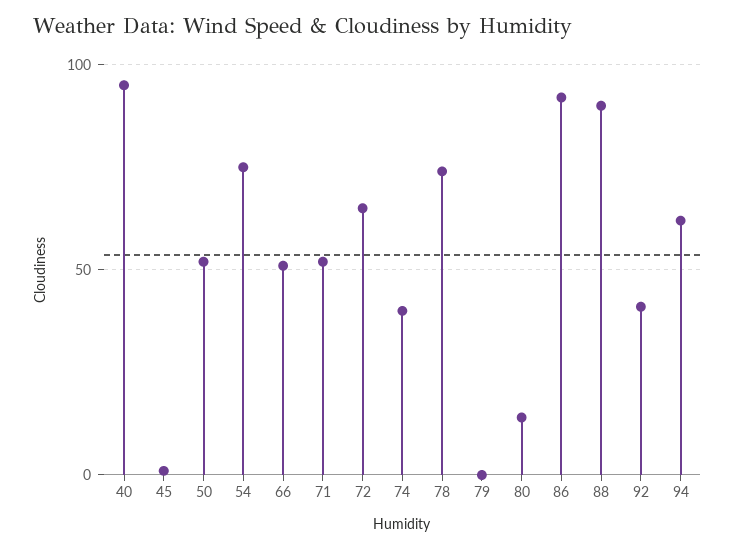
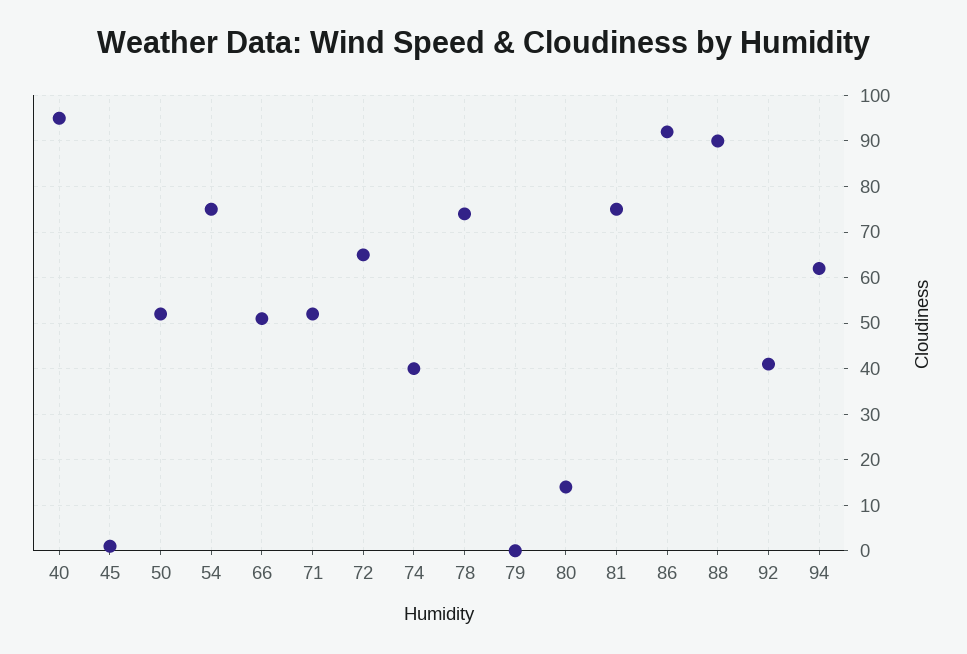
81: none -> 75

